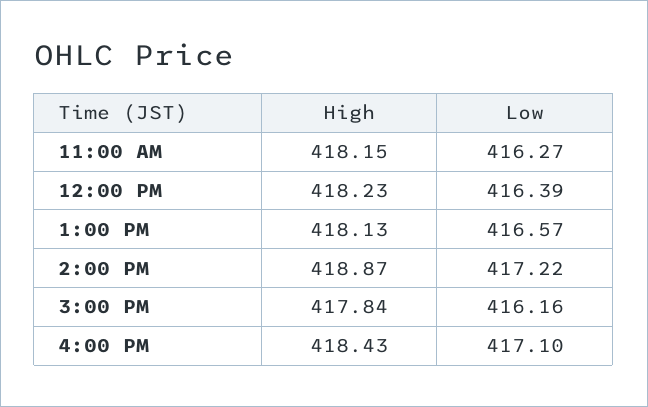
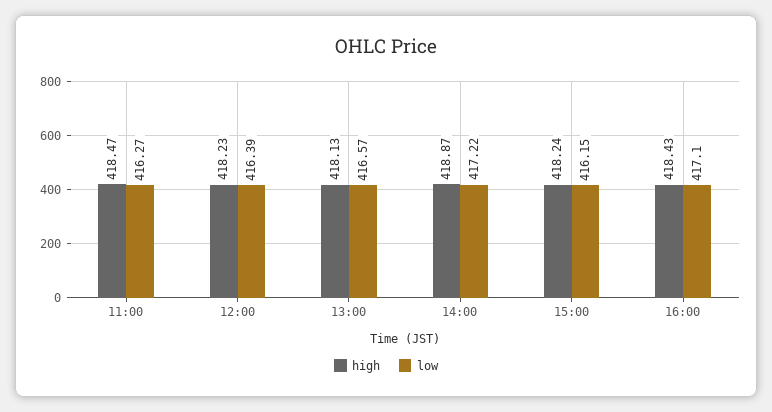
High, 11:00 AM: 418.15 -> 418.47
High, 3:00 PM: 417.84 -> 418.24
Low, 3:00 PM: 416.16 -> 416.15

